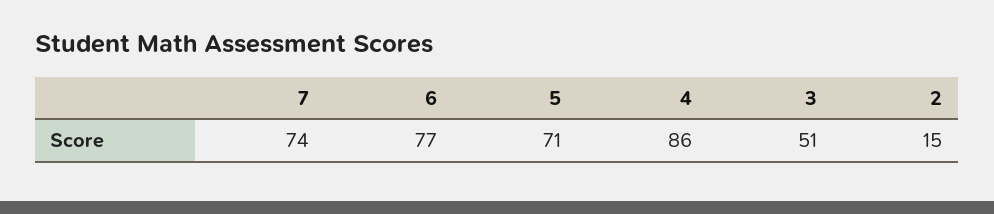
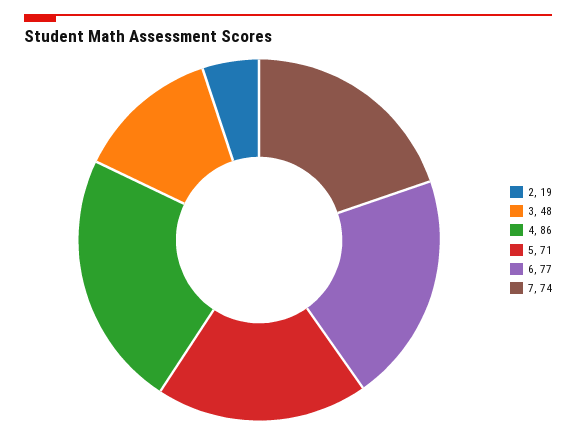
3: 51 -> 48
2: 15 -> 19

